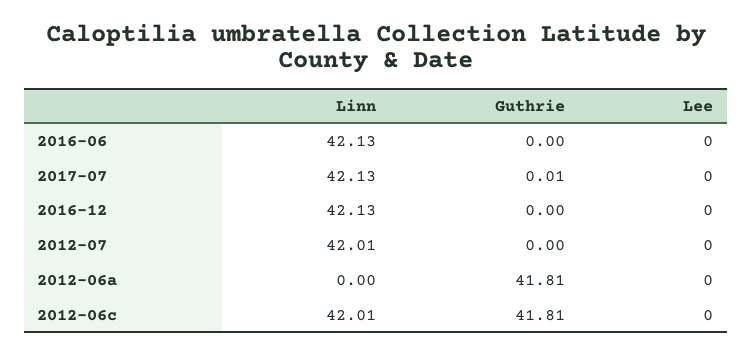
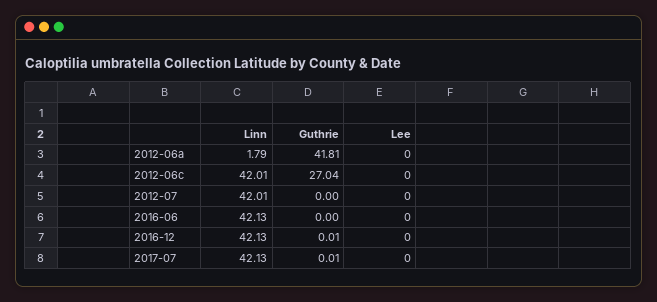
Guthrie, 2016-12: 0 -> 0.01
Linn, 2012-06a: 0 -> 1.79
Guthrie, 2012-06c: 41.81 -> 27.04

